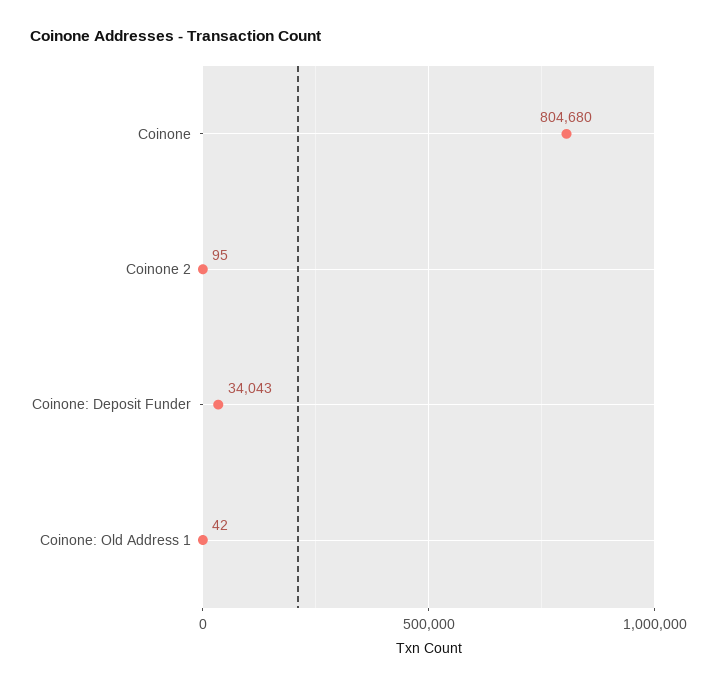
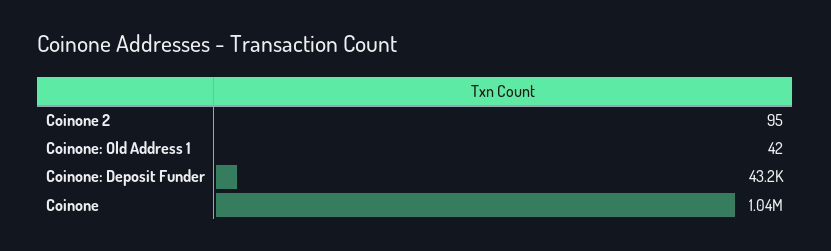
Coinone: 804680 -> 1040000
Coinone: Deposit Funder: 34043 -> 43200

